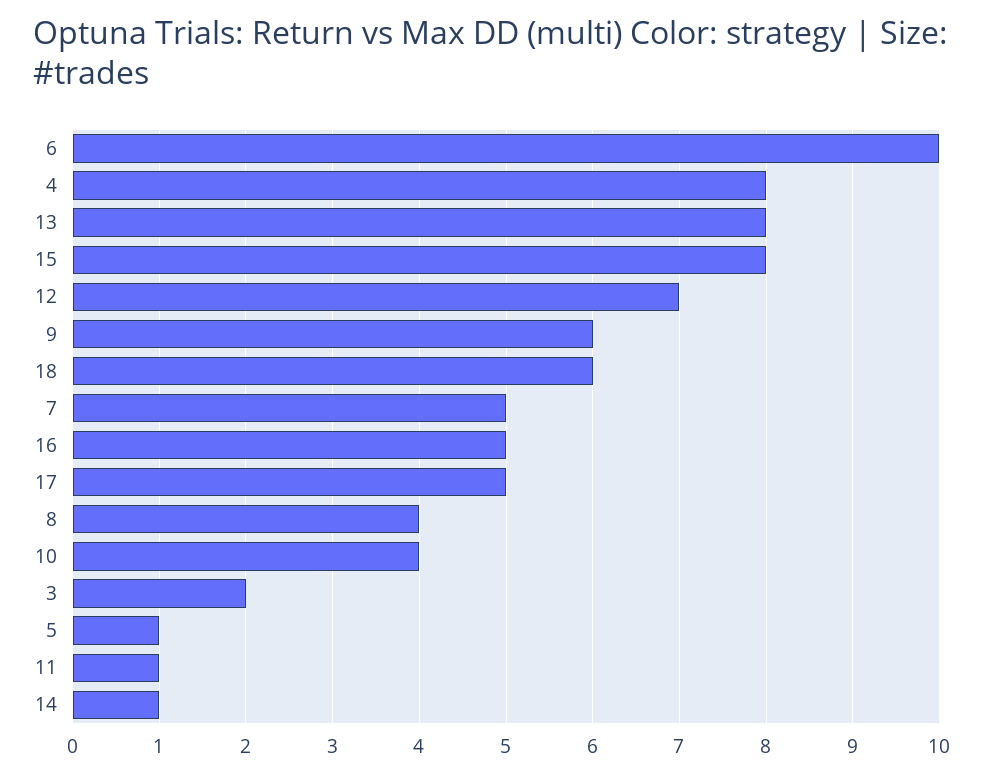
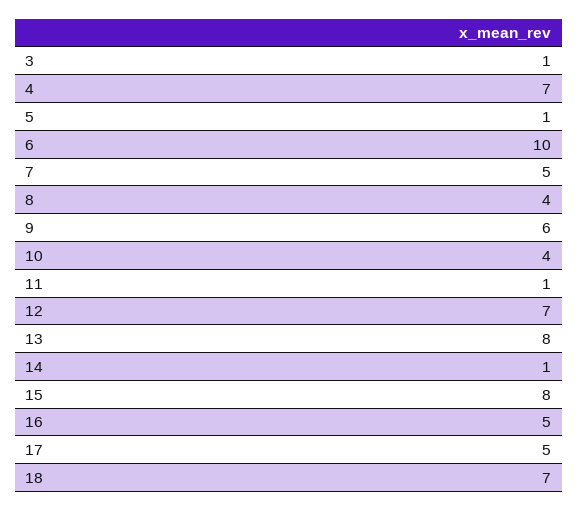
4: 8 -> 7
18: 6 -> 7
3: 2 -> 1

